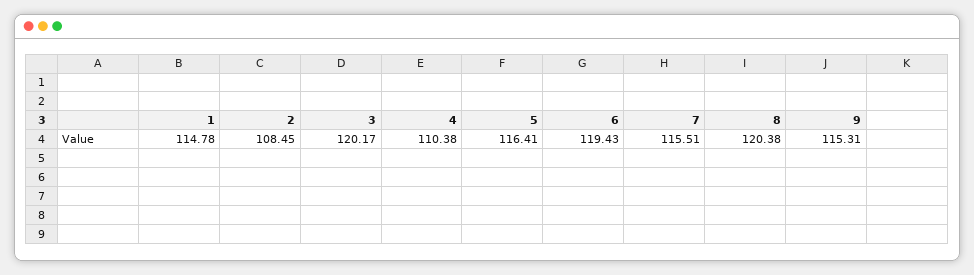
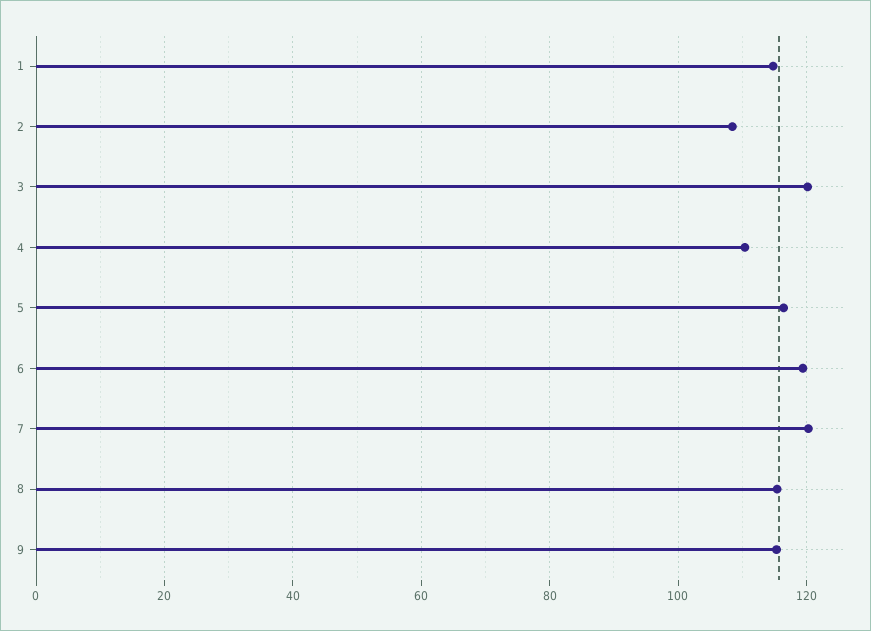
7: 115.51 -> 120
8: 120.38 -> 116

